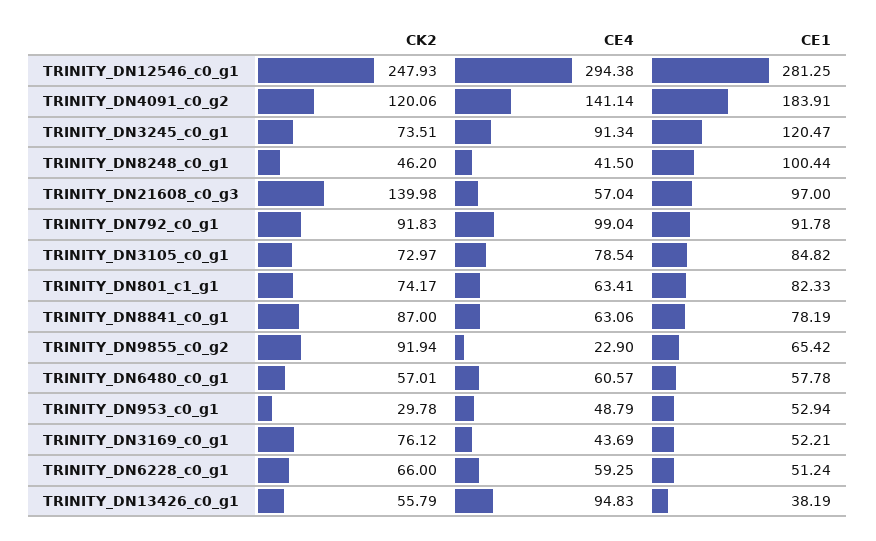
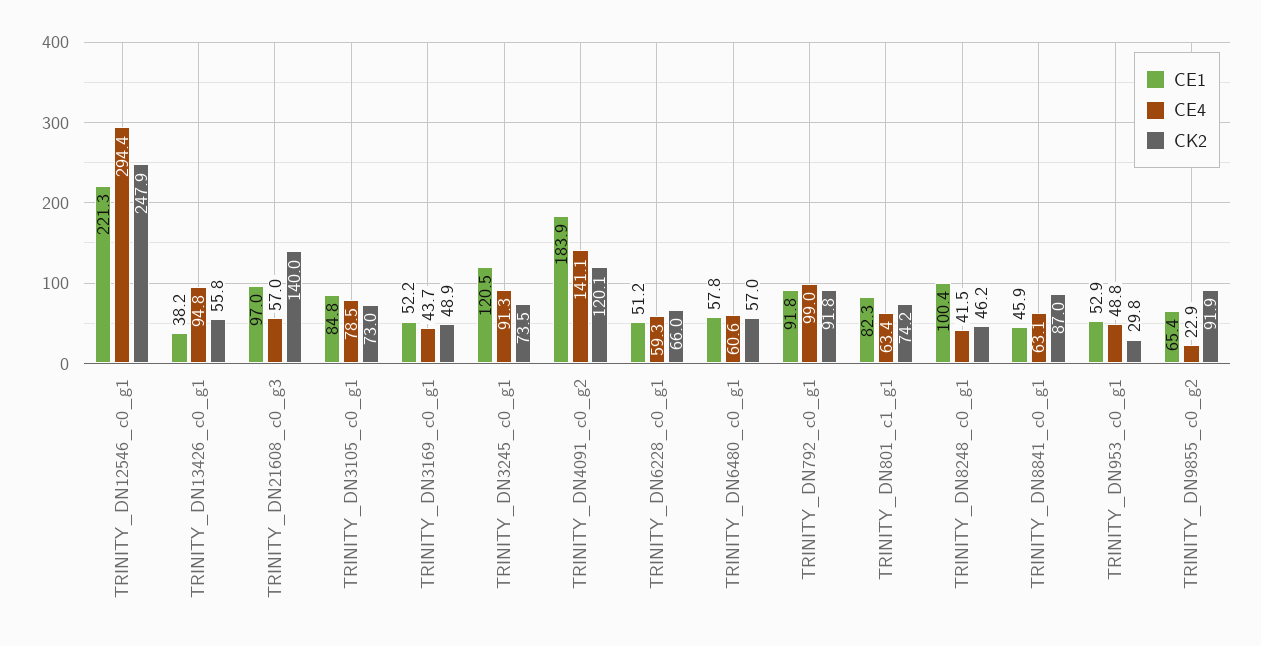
CE1, TRINITY_DN12546_c0_g1: 281.25 -> 221.3
CE1, TRINITY_DN8841_c0_g1: 78.19 -> 45.9
CK2, TRINITY_DN3169_c0_g1: 76.12 -> 48.9

